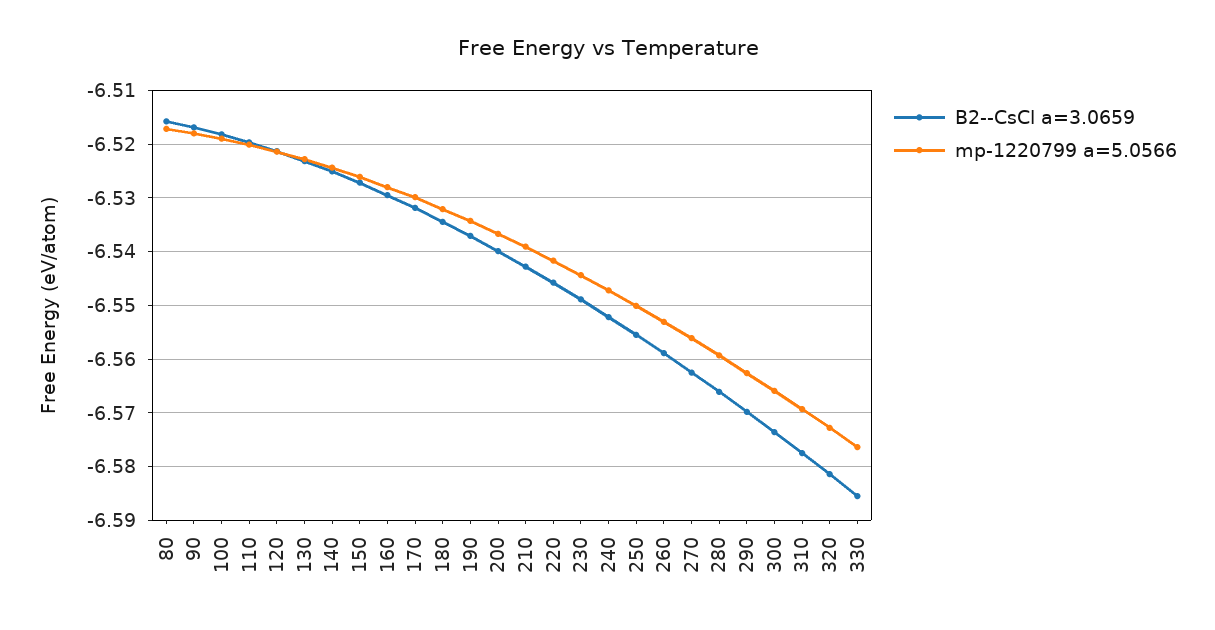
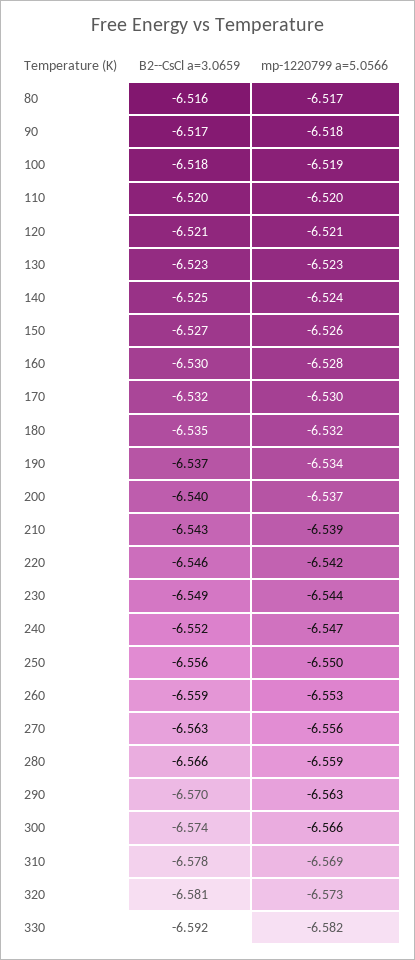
B2--CsCl a=3.0659, 330: -6.586 -> -6.592
mp-1220799 a=5.0566, 330: -6.576 -> -6.582

